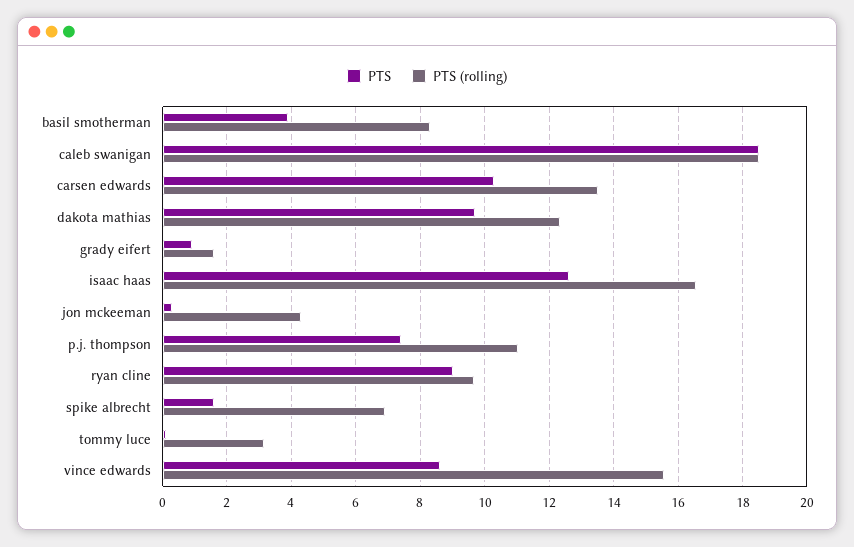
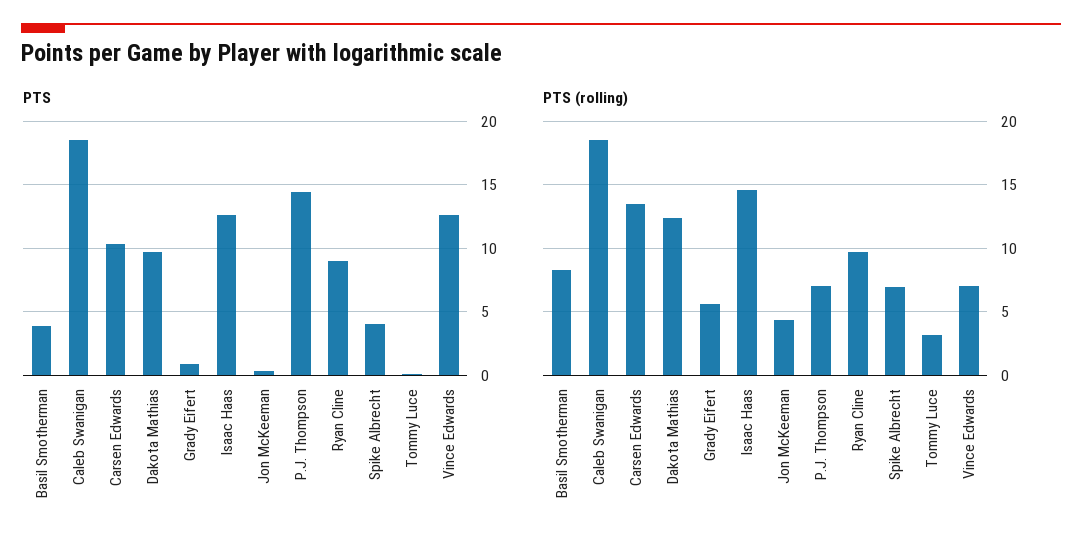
PTS (rolling), grady eifert: 1.6 -> 5.5
PTS (rolling), isaac haas: 16.6 -> 14.5
PTS, p.j. thompson: 7.4 -> 14.5
PTS (rolling), p.j. thompson: 11 -> 7
PTS, spike albrecht: 1.6 -> 4
PTS, vince edwards: 8.6 -> 12.5
PTS (rolling), vince edwards: 15.6 -> 7

